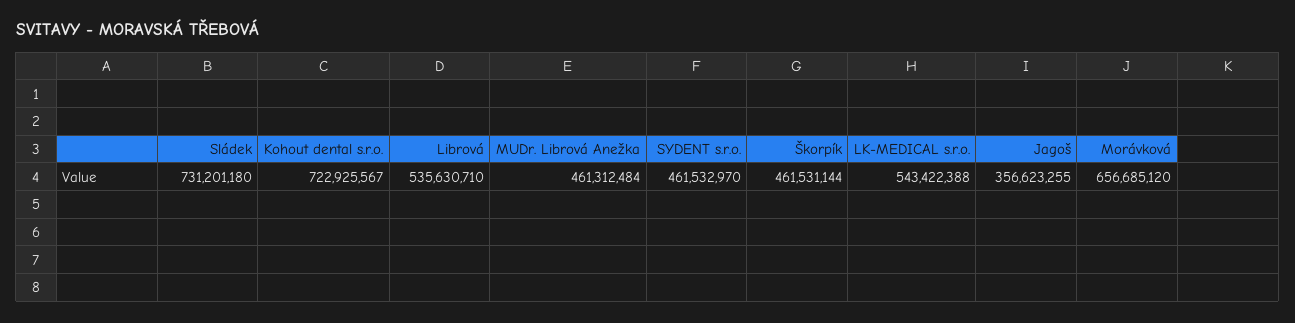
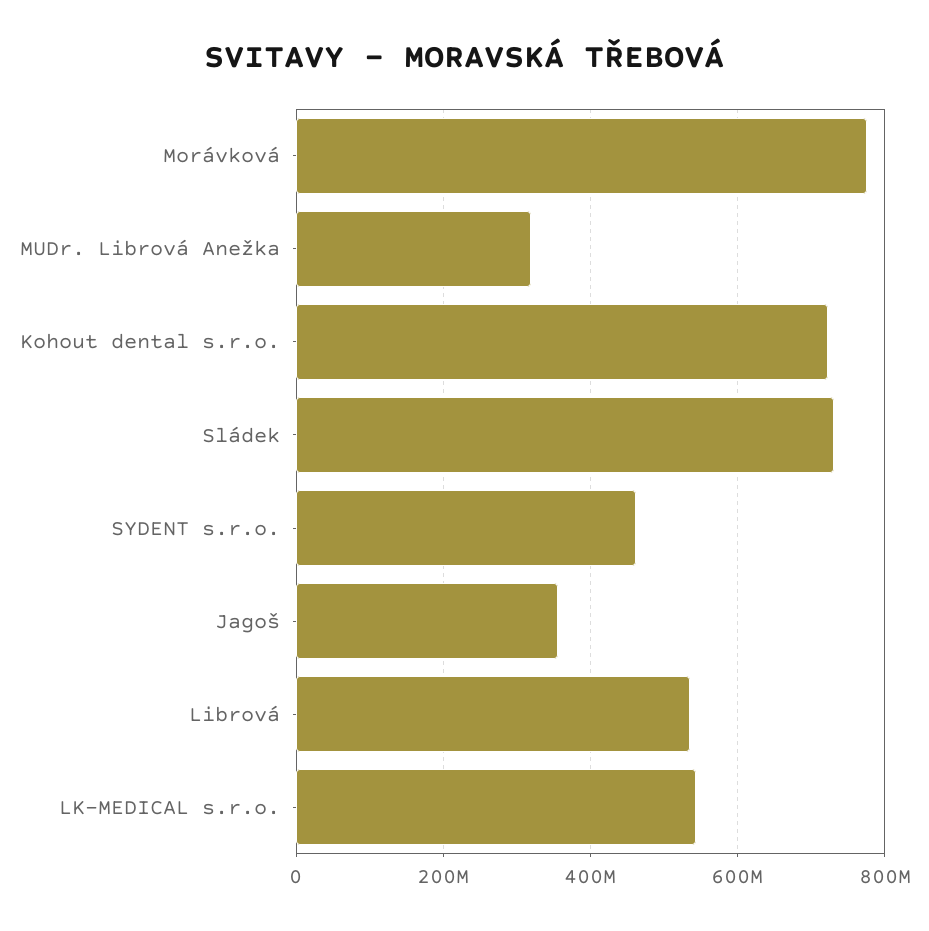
MUDr. Librová Anežka: 461312484 -> 320000000
Škorpík: 461531144 -> none
Morávková: 656685120 -> 780000000

